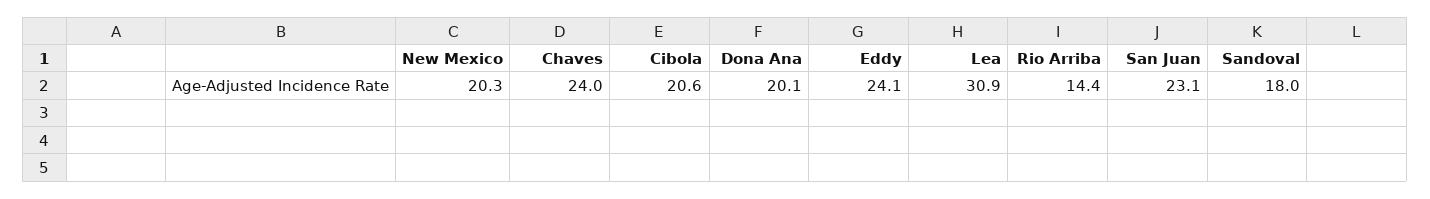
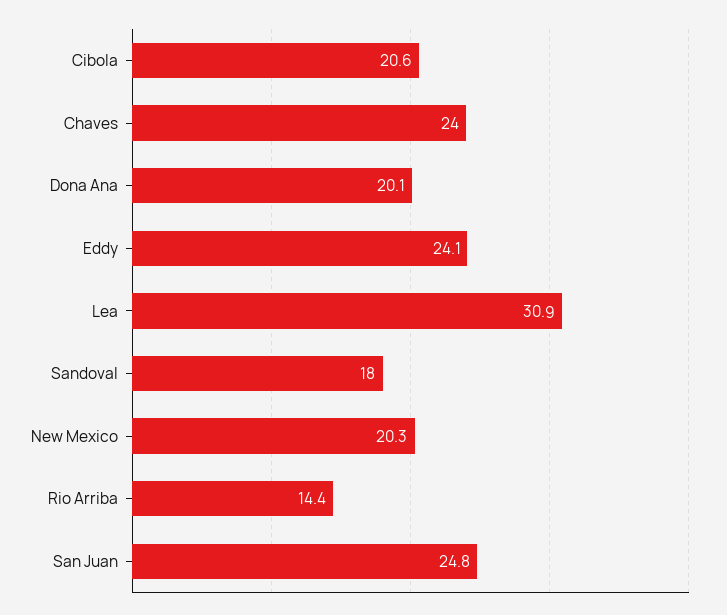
San Juan: 23.1 -> 24.8

